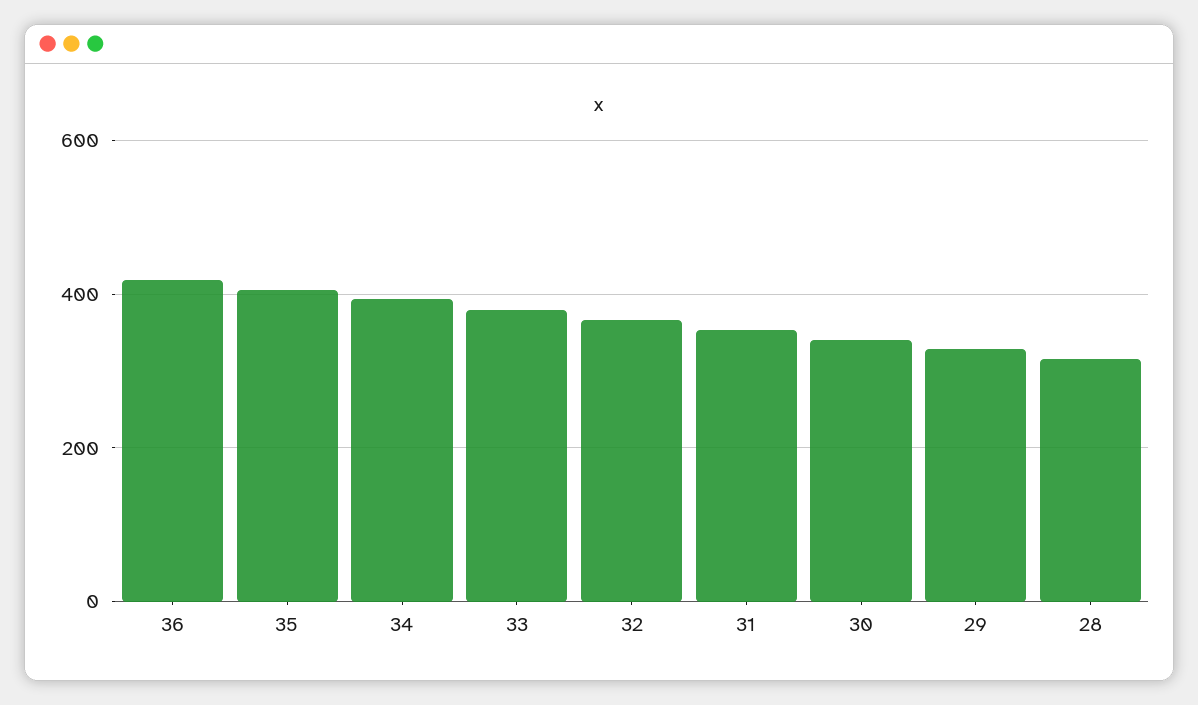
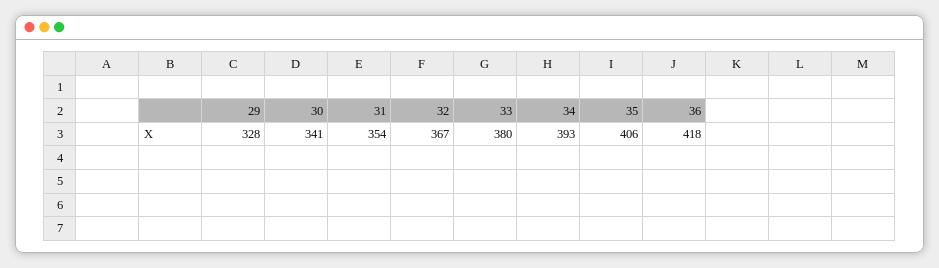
28: 320 -> none

